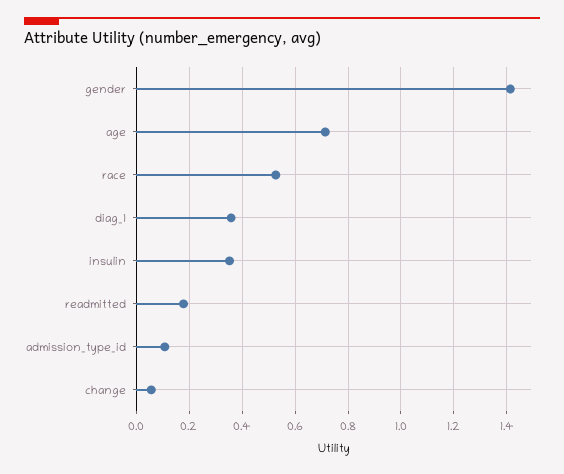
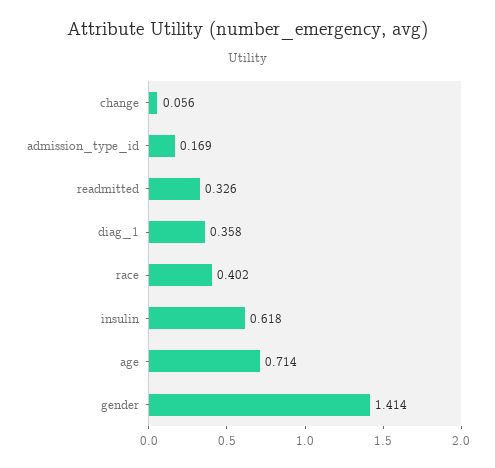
race: 0.525 -> 0.402
insulin: 0.35 -> 0.618
readmitted: 0.175 -> 0.326
admission_type_id: 0.1 -> 0.169

